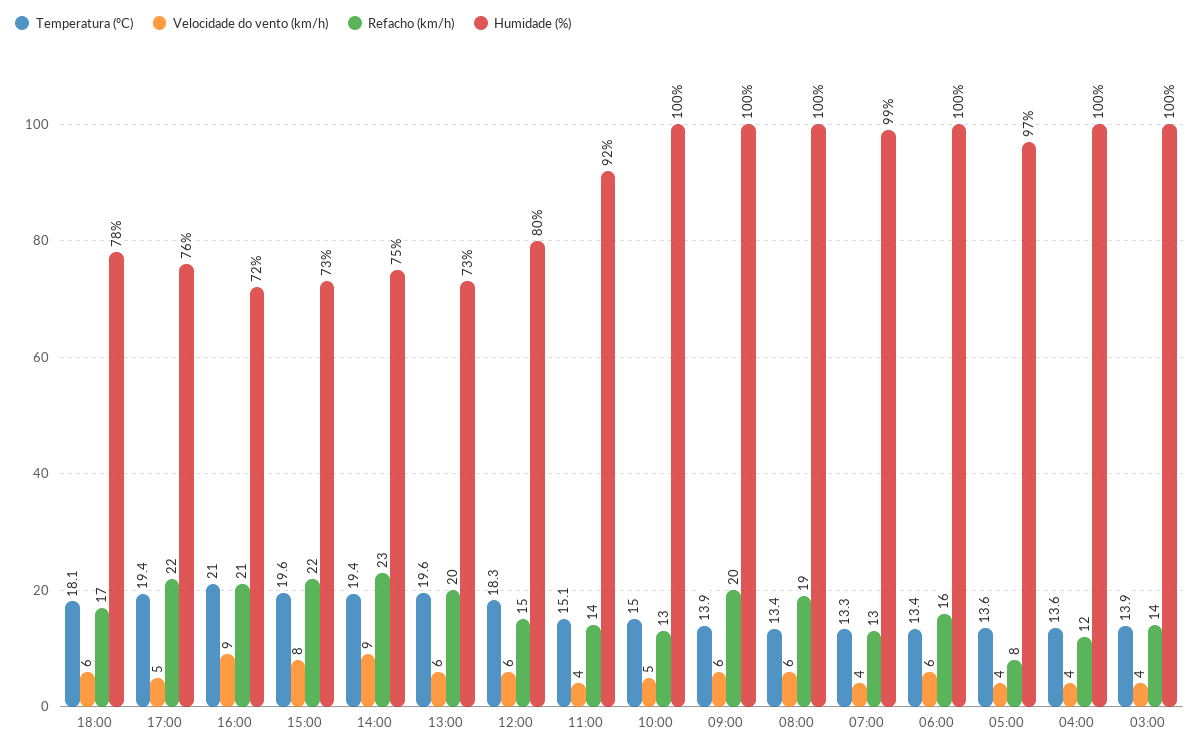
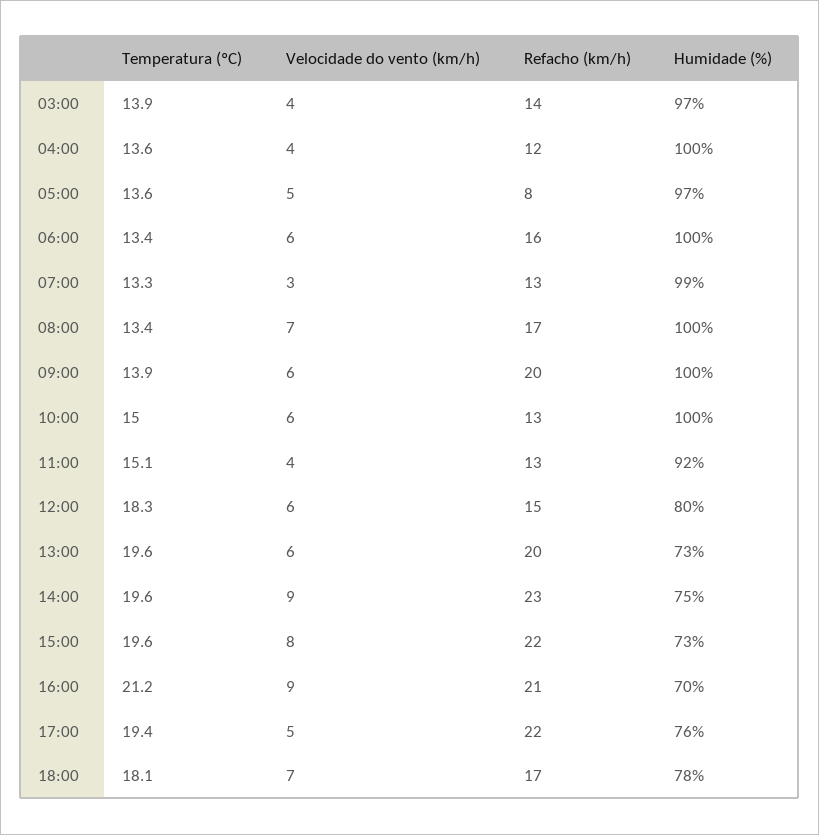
Velocidade do vento (km/h), 18:00: 6 -> 7
Temperatura (ºC), 16:00: 21 -> 21.2
Humidade (%), 16:00: 72 -> 70
Temperatura (ºC), 14:00: 19.4 -> 19.6
Refacho (km/h), 11:00: 14 -> 13
Velocidade do vento (km/h), 10:00: 5 -> 6
Velocidade do vento (km/h), 08:00: 6 -> 7
Refacho (km/h), 08:00: 19 -> 17
Velocidade do vento (km/h), 07:00: 4 -> 3
Velocidade do vento (km/h), 05:00: 4 -> 5
Humidade (%), 03:00: 100 -> 97

